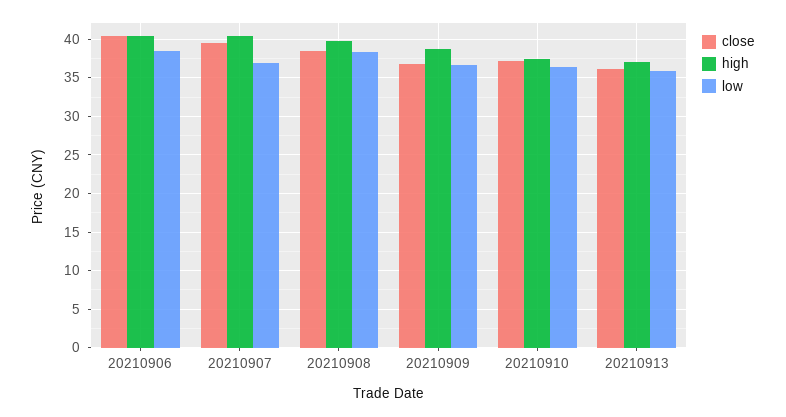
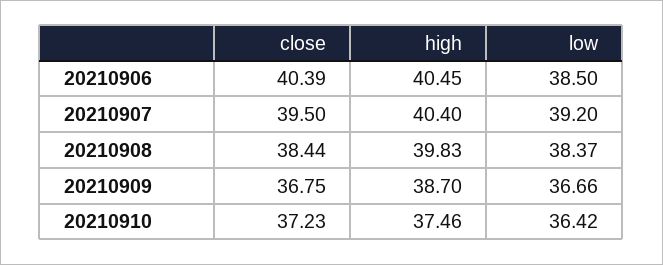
low, 20210907: 37 -> 39.2
close, 20210913: 36 -> none
high, 20210913: 37 -> none
low, 20210913: 36 -> none

